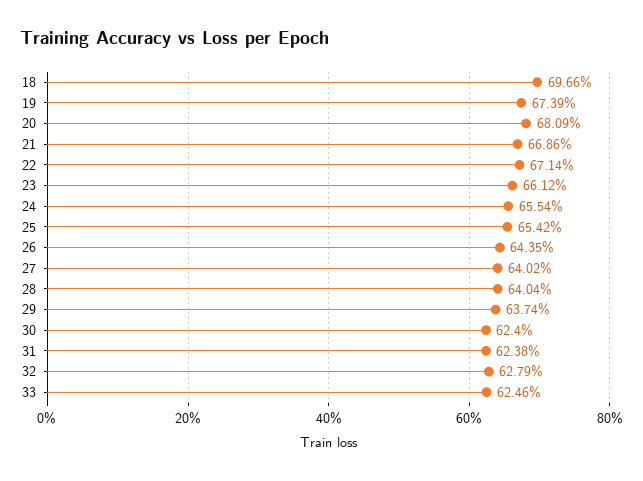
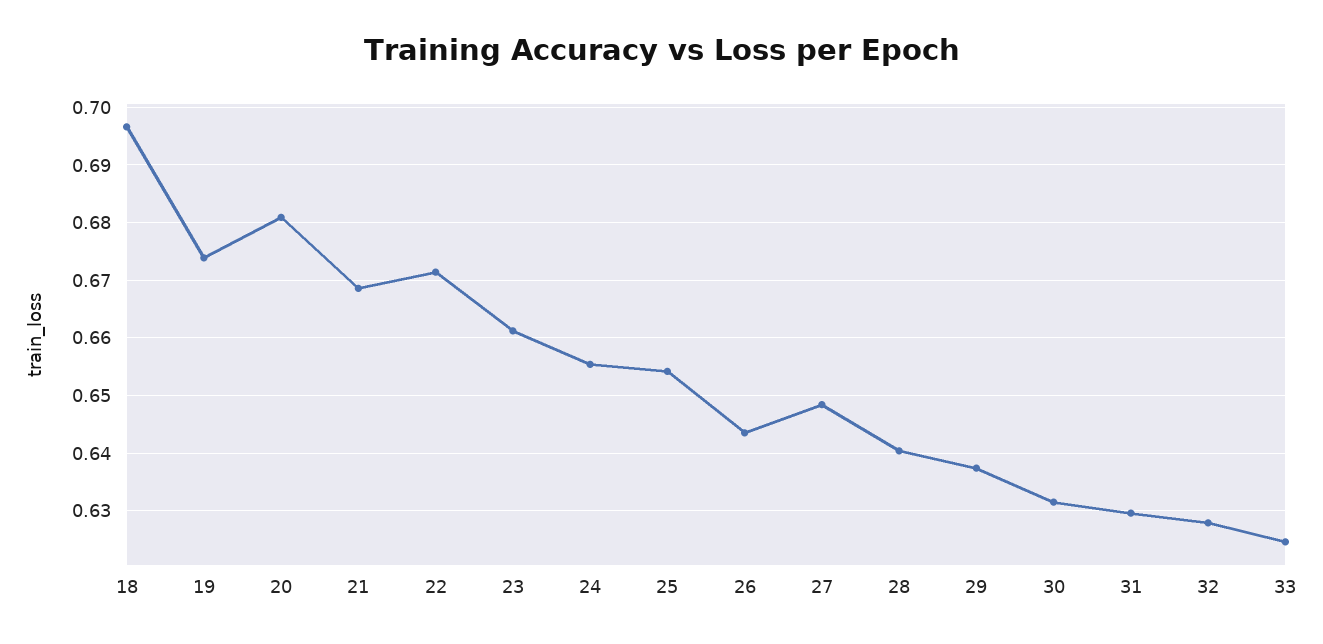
27: 0.6402 -> 0.648
30: 0.624 -> 0.632
31: 0.6238 -> 0.63

